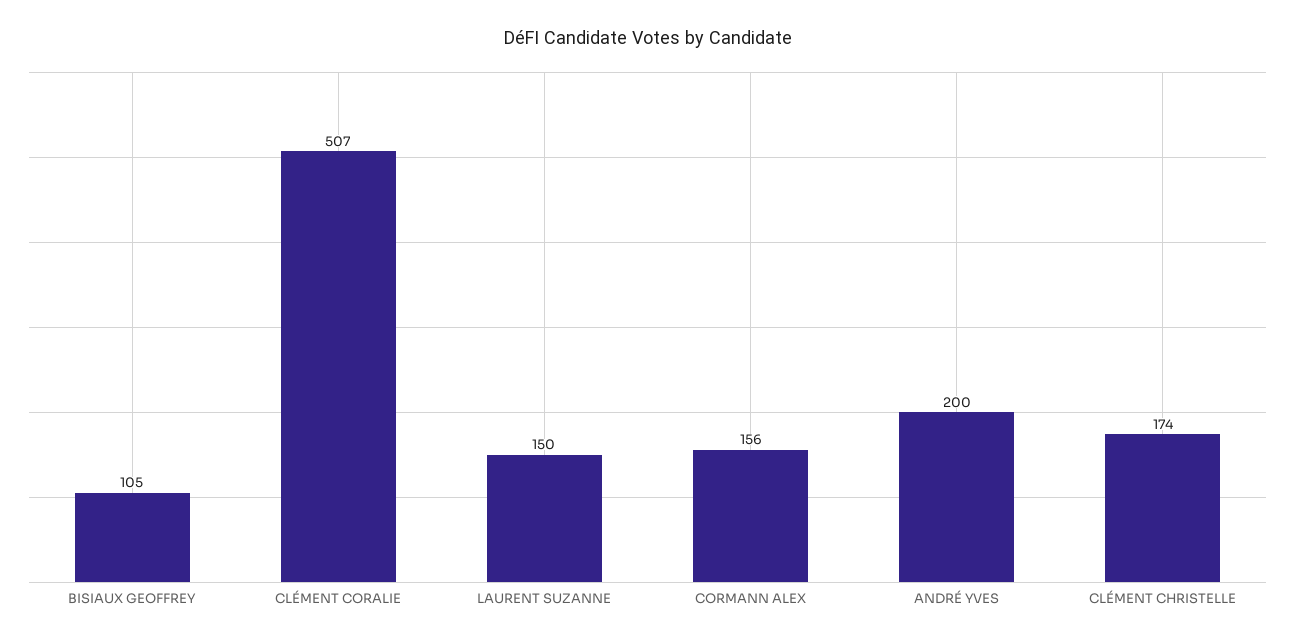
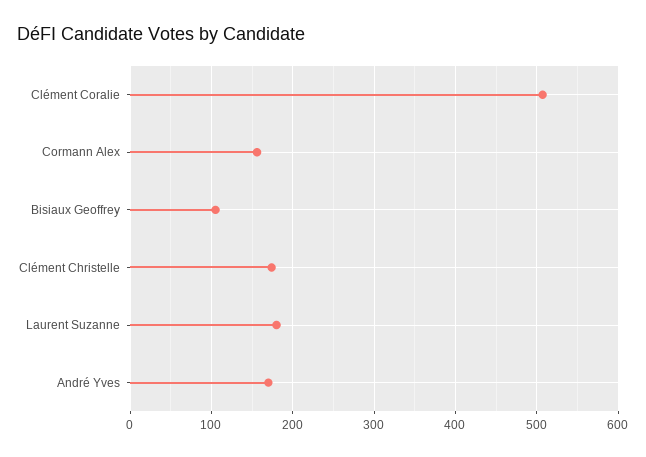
LAURENT SUZANNE: 150 -> 180
ANDRÉ YVES: 200 -> 170

